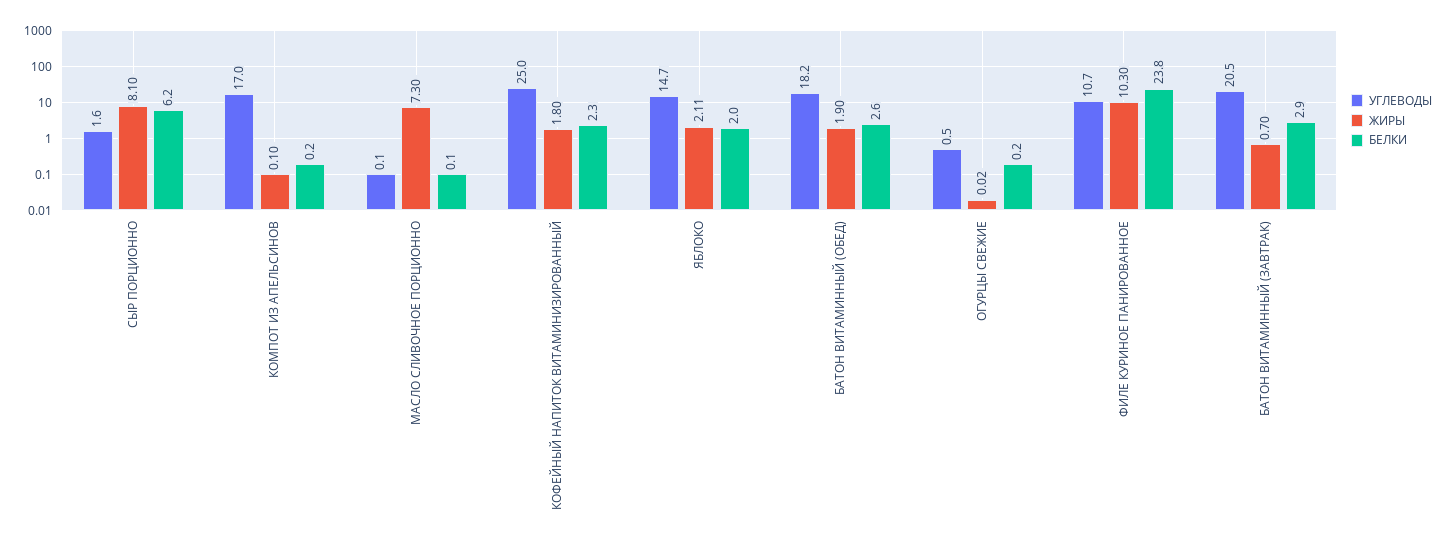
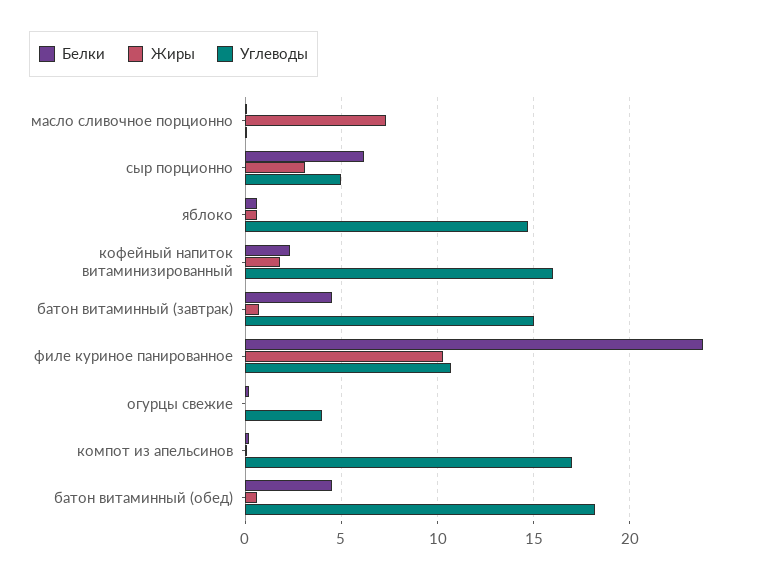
УГЛЕВОДЫ, СЫР ПОРЦИОННО: 1.6 -> 5
ЖИРЫ, СЫР ПОРЦИОННО: 8.1 -> 3
УГЛЕВОДЫ, КОФЕЙНЫЙ НАПИТОК ВИТАМИНИЗИРОВАННЫЙ: 25 -> 16
ЖИРЫ, ЯБЛОКО: 2.11 -> 0.5
БЕЛКИ, ЯБЛОКО: 2 -> 0.5
ЖИРЫ, БАТОН ВИТАМИННЫЙ (ОБЕД): 1.9 -> 0.5
БЕЛКИ, БАТОН ВИТАМИННЫЙ (ОБЕД): 2.6 -> 4.5
УГЛЕВОДЫ, ОГУРЦЫ СВЕЖИЕ: 0.5 -> 4
УГЛЕВОДЫ, БАТОН ВИТАМИННЫЙ (ЗАВТРАК): 20.5 -> 15
БЕЛКИ, БАТОН ВИТАМИННЫЙ (ЗАВТРАК): 2.9 -> 4.5

